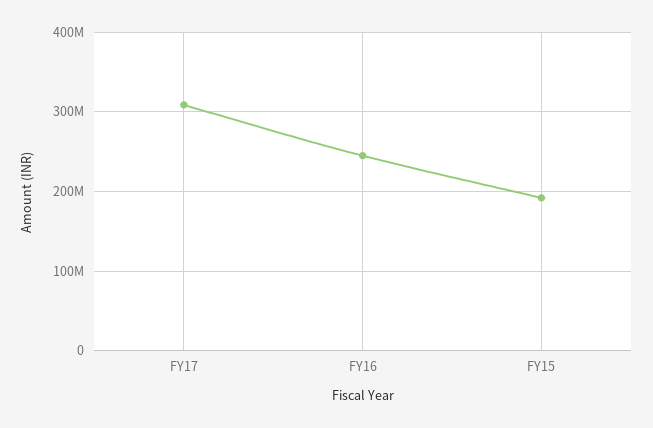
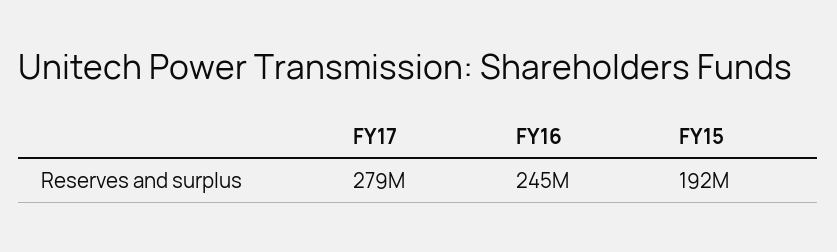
FY17: 310000000 -> 279000000

